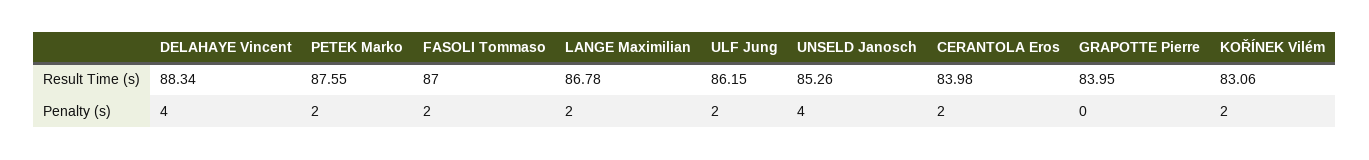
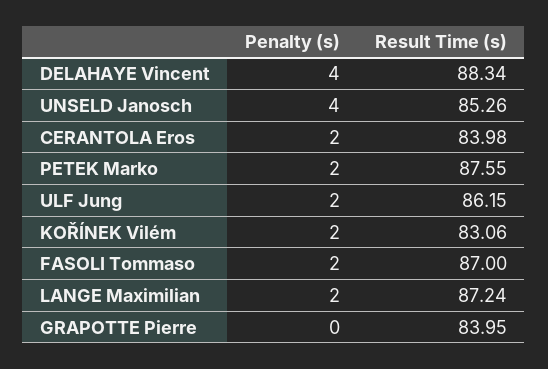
LANGE Maximilian, Result Time (s): 86.78 -> 87.24

